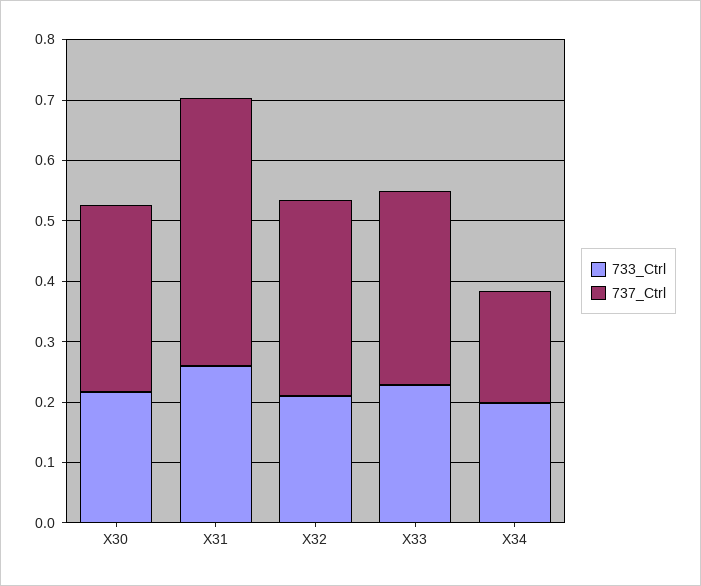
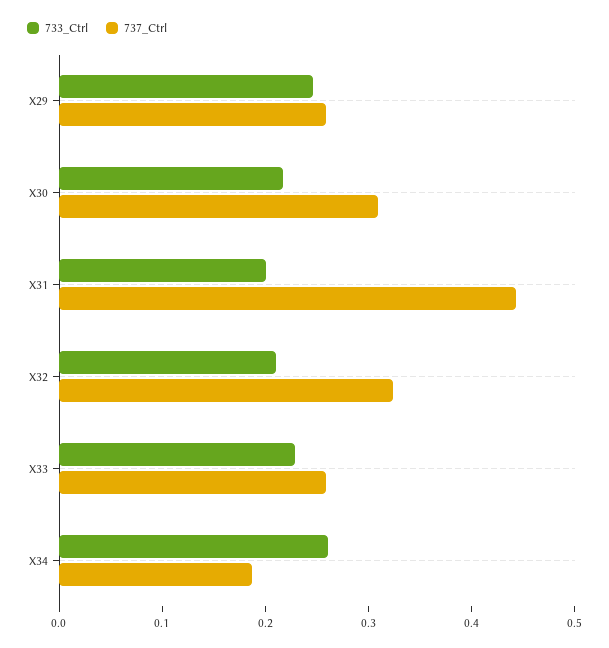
733_Ctrl, X31: 0.26 -> 0.2
737_Ctrl, X33: 0.32 -> 0.26
733_Ctrl, X34: 0.2 -> 0.26
733_Ctrl, X29: none -> 0.24
737_Ctrl, X29: none -> 0.26

